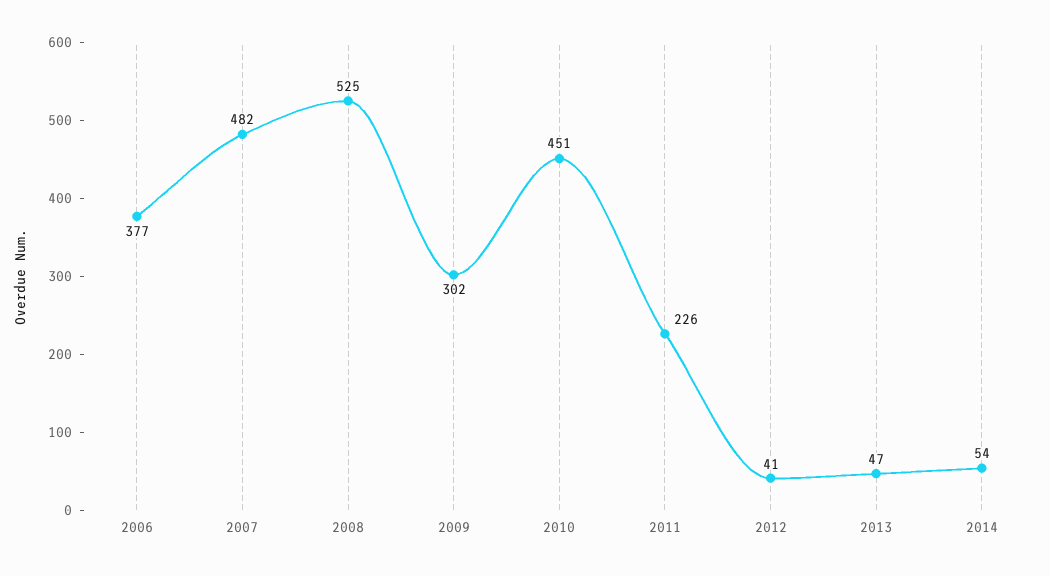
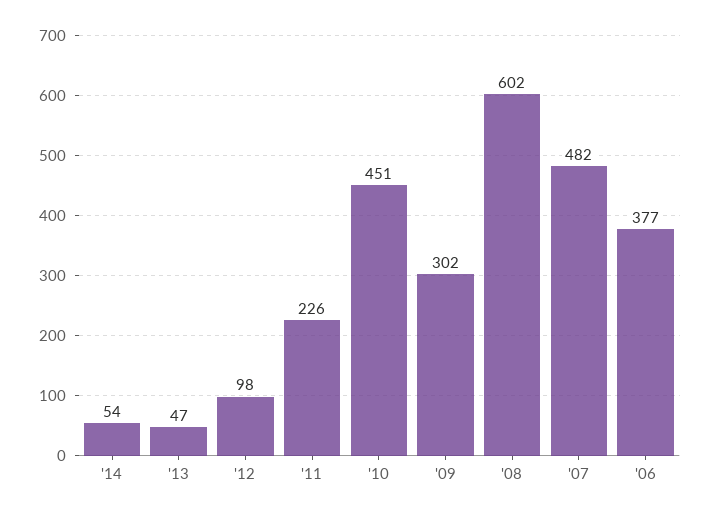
2008: 525 -> 602
2012: 41 -> 98

